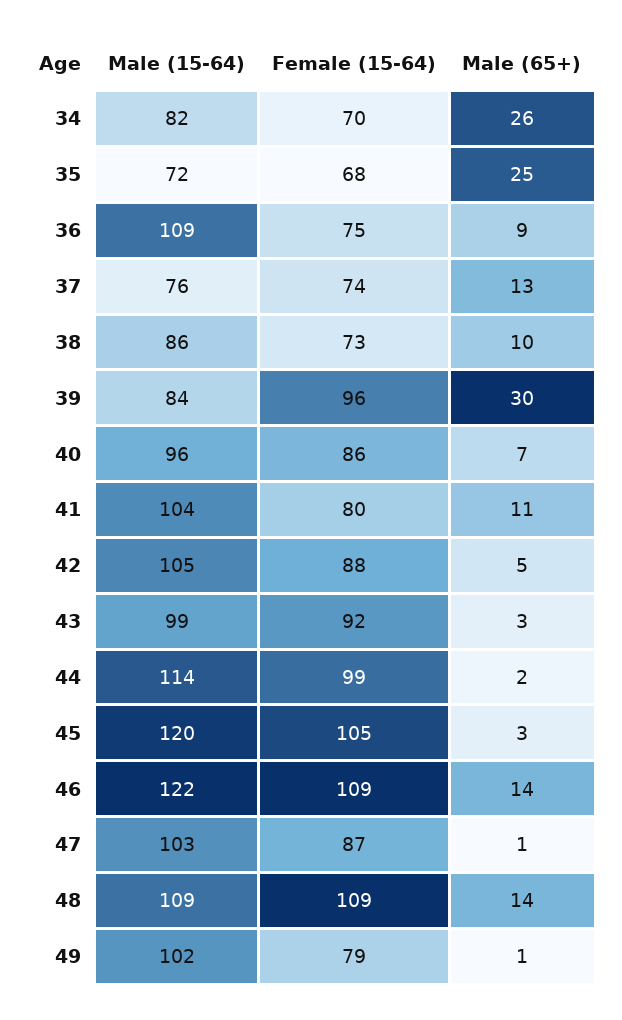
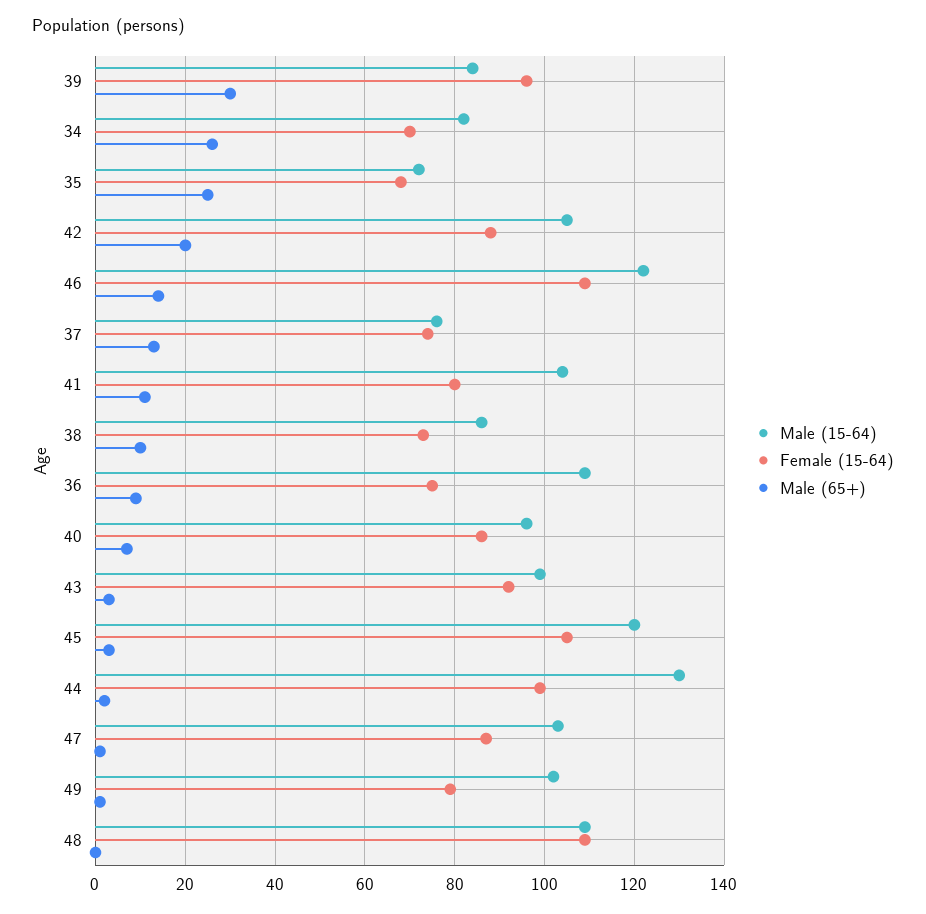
Male (65+), 42: 5 -> 20
Male (15-64), 44: 114 -> 130
Male (65+), 48: 14 -> 0

